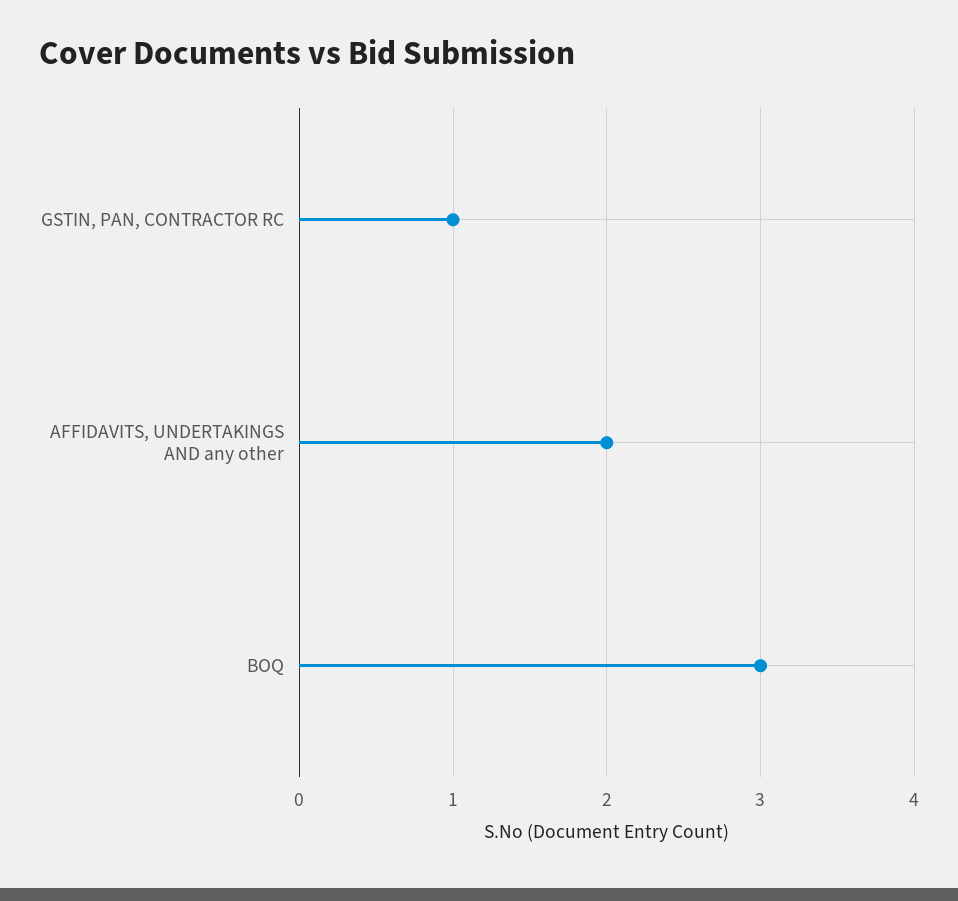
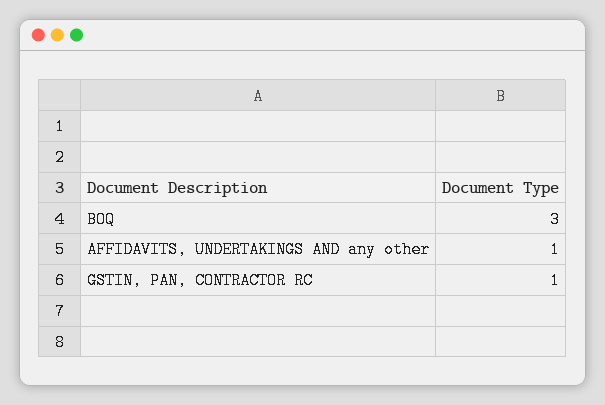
AFFIDAVITS, UNDERTAKINGS AND any other: 2 -> 1

